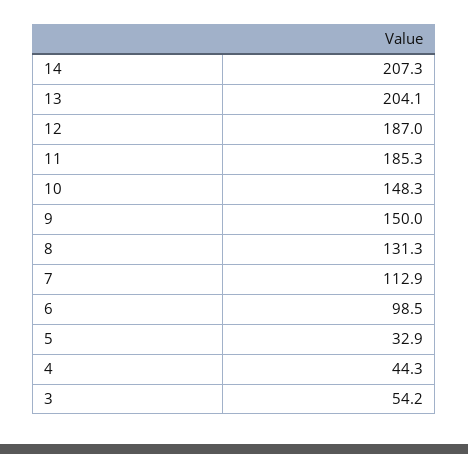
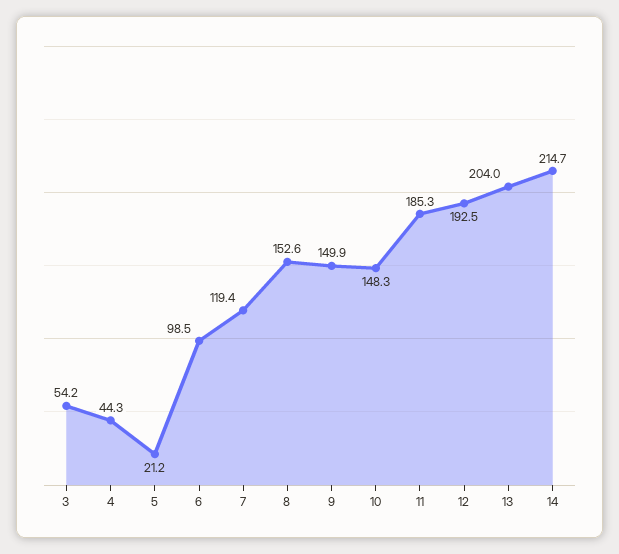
14: 207.3 -> 214.7
13: 204.1 -> 204
12: 187 -> 192.5
9: 150 -> 149.9
8: 131.3 -> 152.6
7: 112.9 -> 119.4
5: 32.9 -> 21.2

